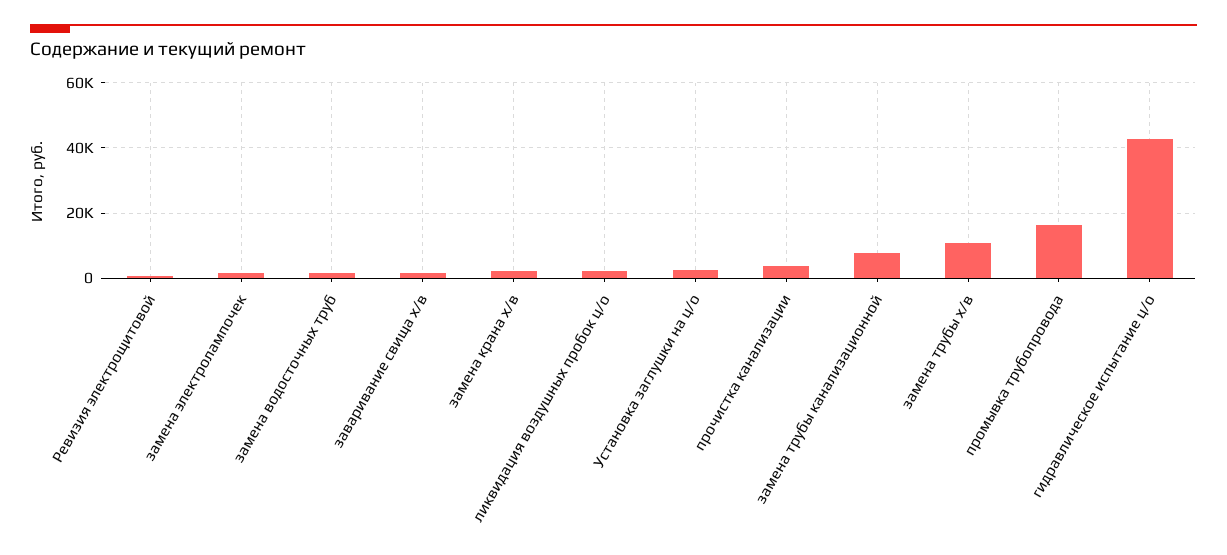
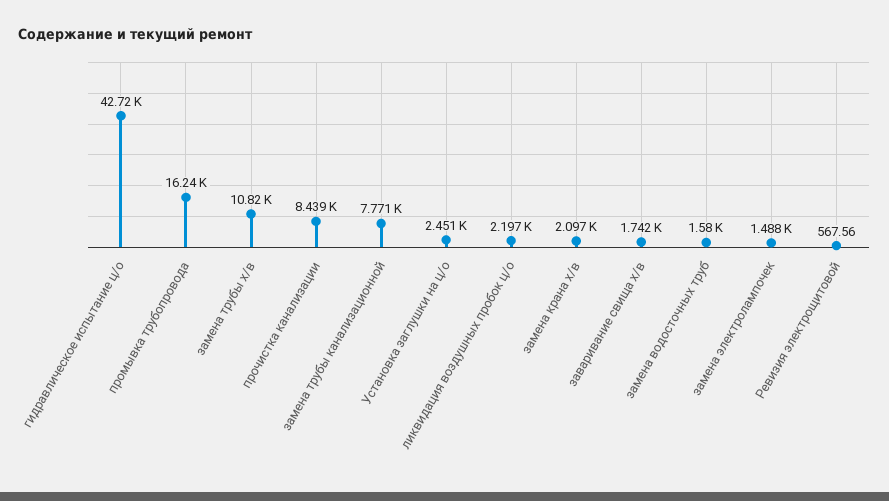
прочистка канализации: 4000 -> 8439

